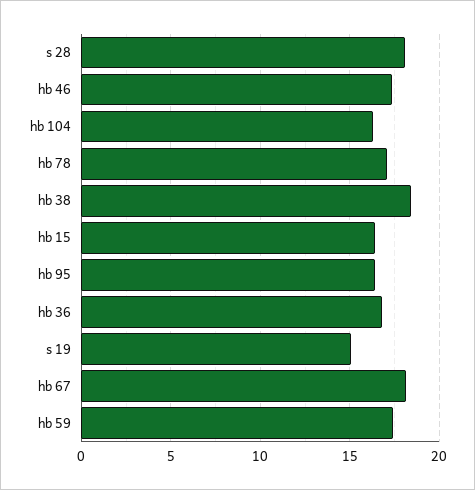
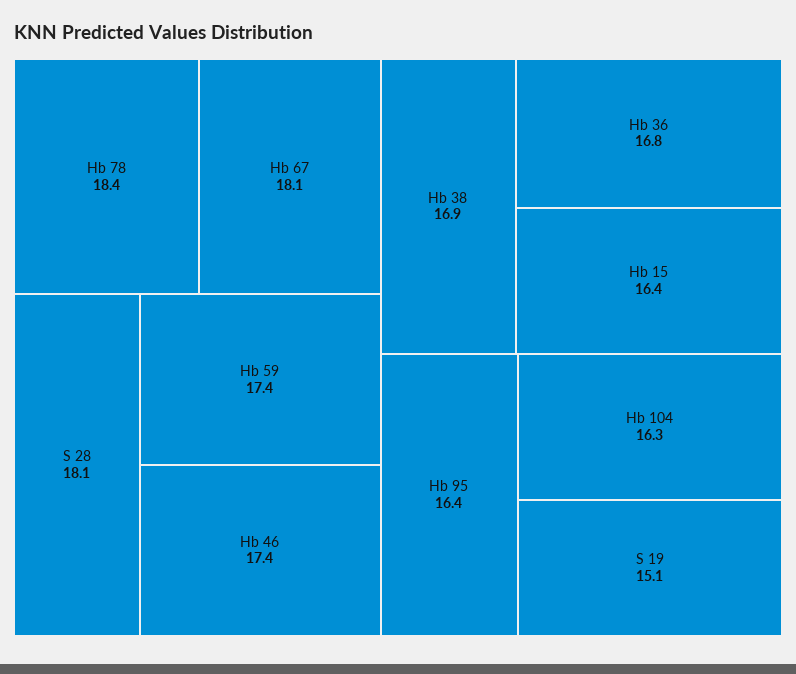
hb 78: 17 -> 18.4
hb 38: 18.5 -> 16.9

